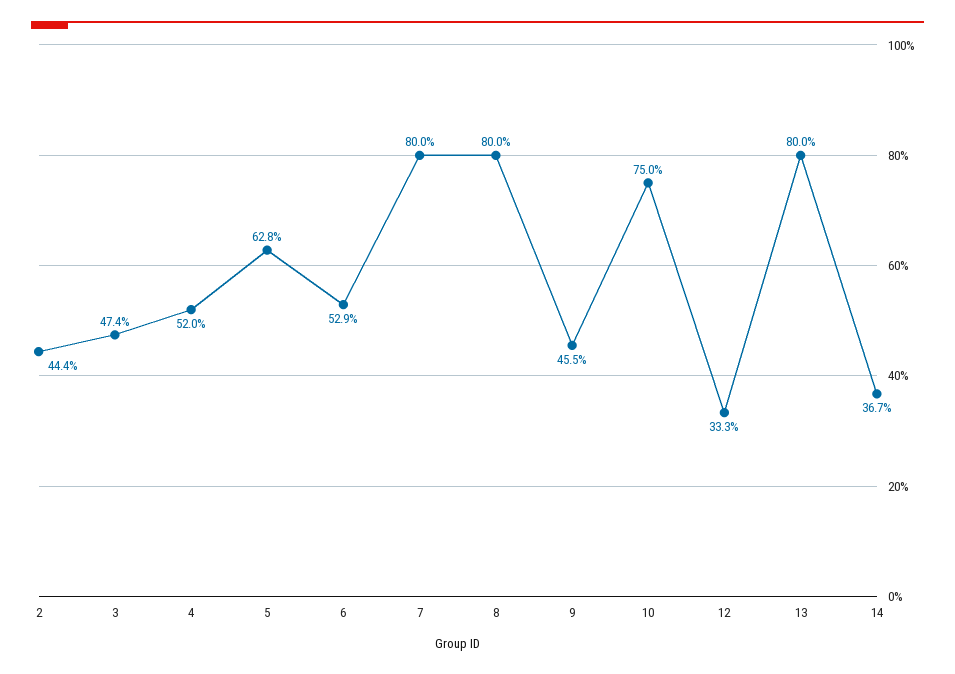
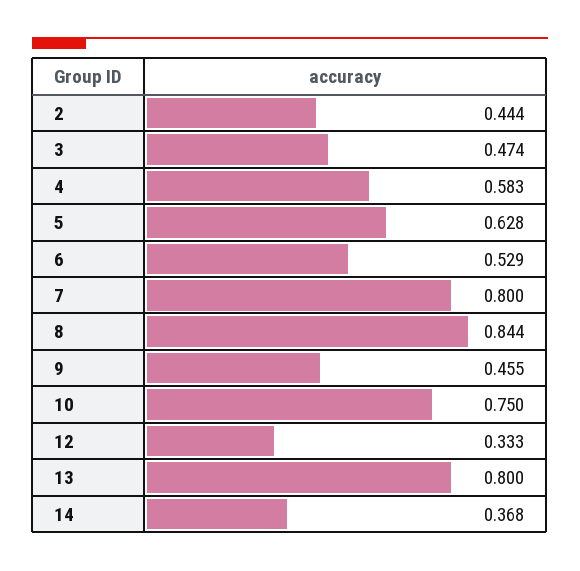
4: 0.52 -> 0.583
8: 0.8 -> 0.844
14: 0.367 -> 0.368

